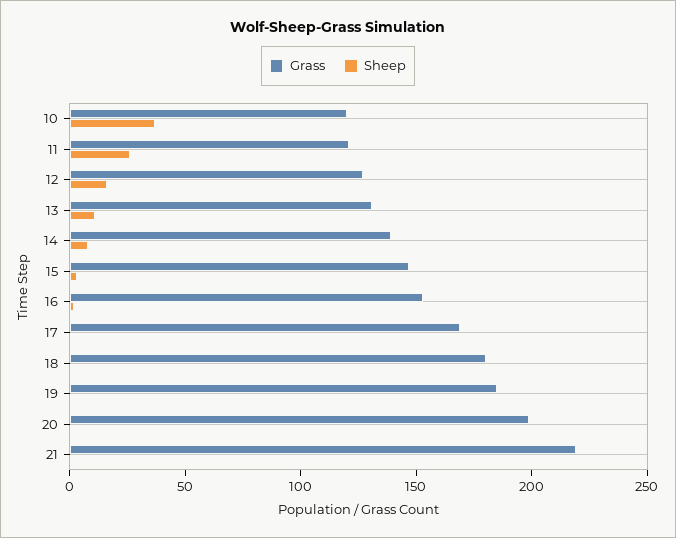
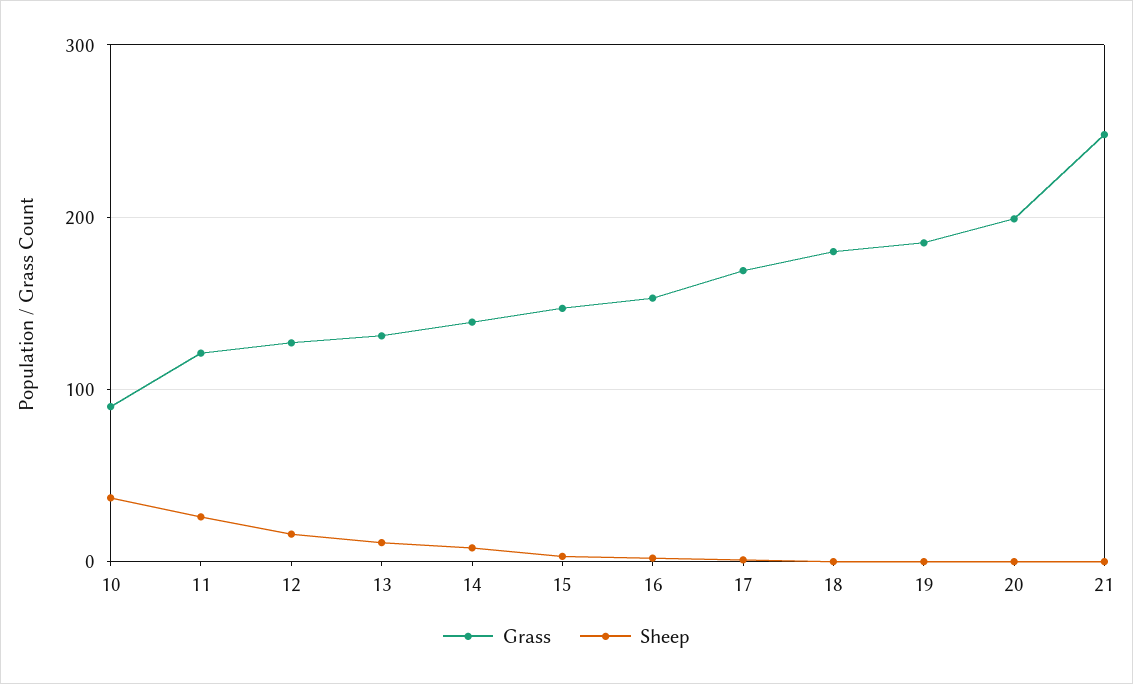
Grass, 10: 120 -> 90
Grass, 21: 220 -> 250

